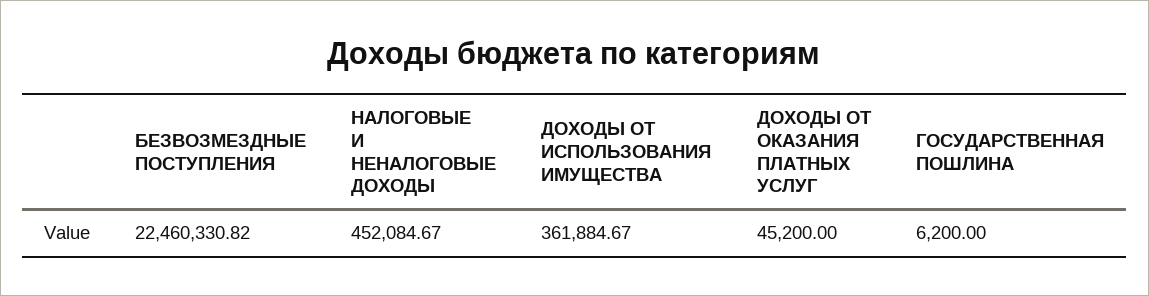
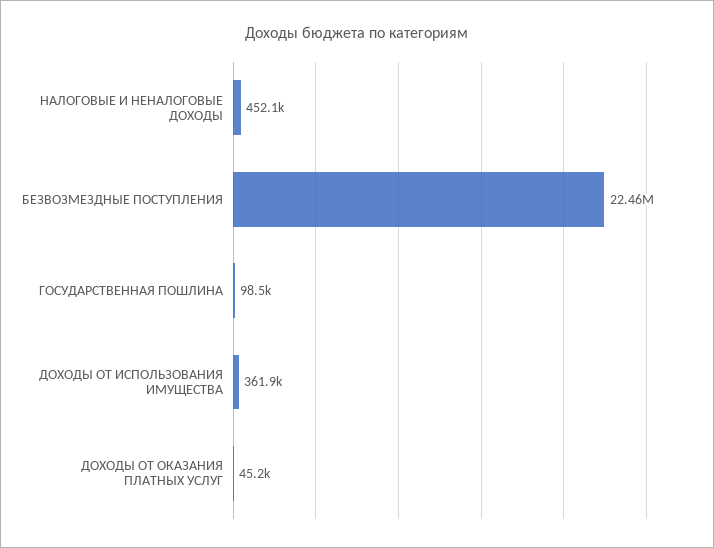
ГОСУДАРСТВЕННАЯ ПОШЛИНА: 6200 -> 98500

